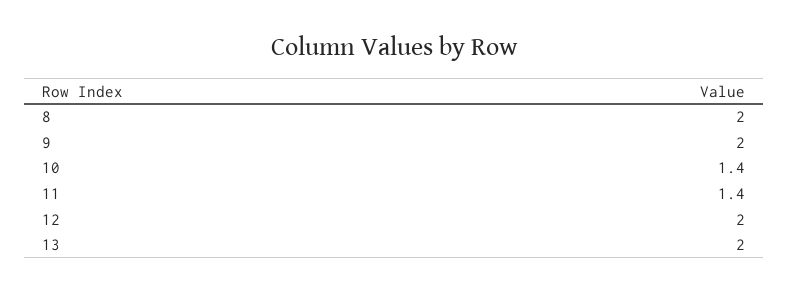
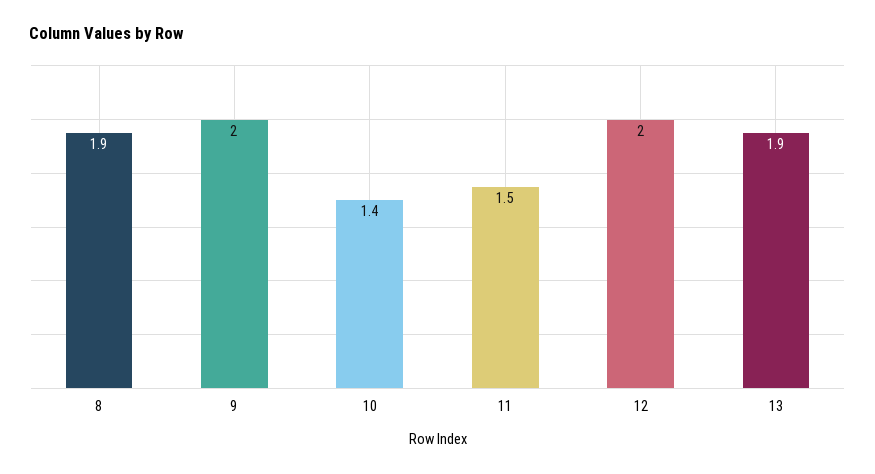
8: 2 -> 1.9
11: 1.4 -> 1.5
13: 2 -> 1.9

